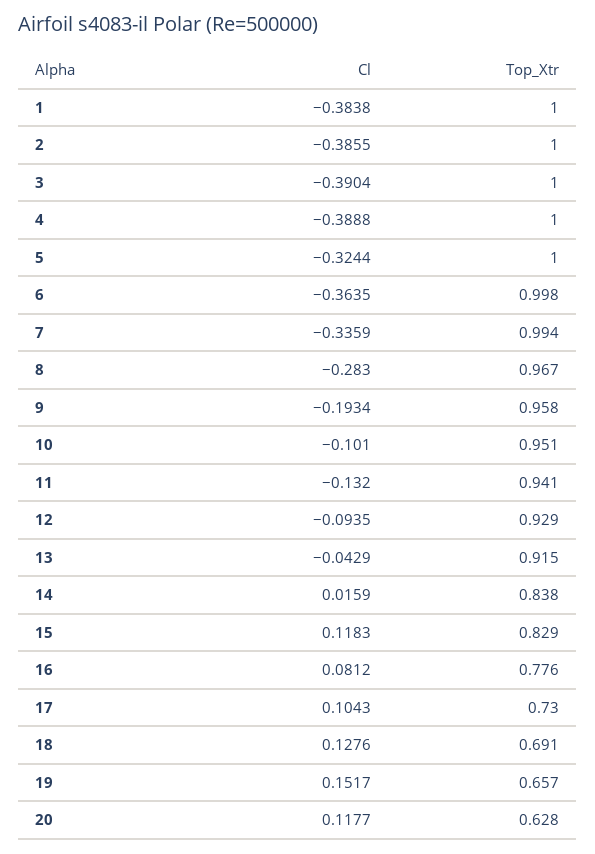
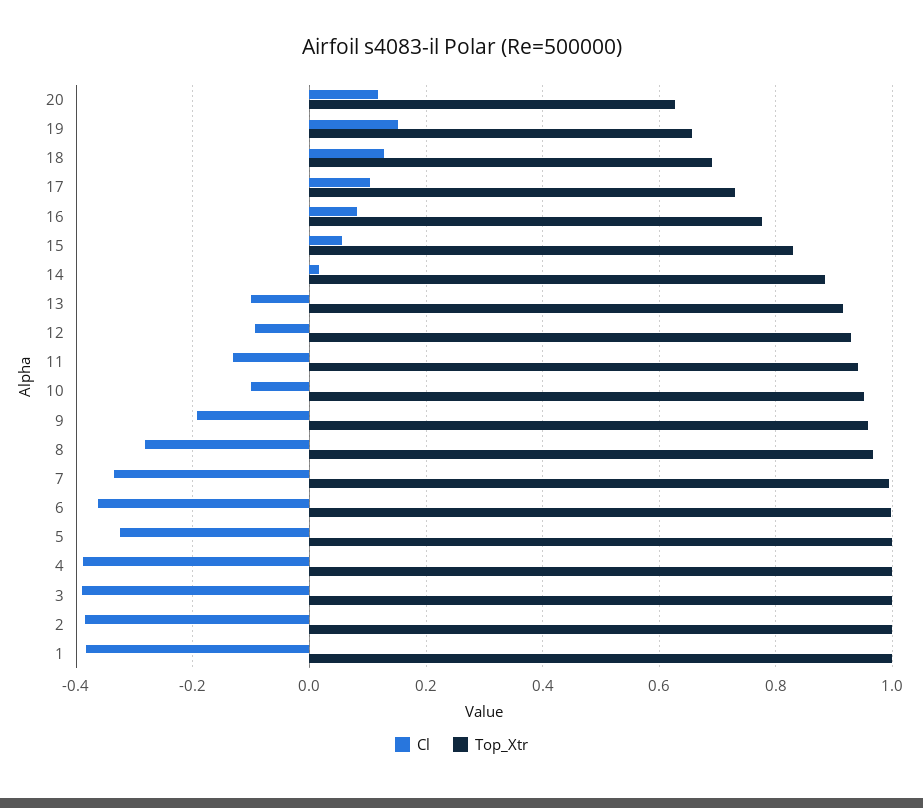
Cl, 13: -0.0429 -> -0.1
Top_Xtr, 14: 0.838 -> 0.88
Cl, 15: 0.1183 -> 0.06

